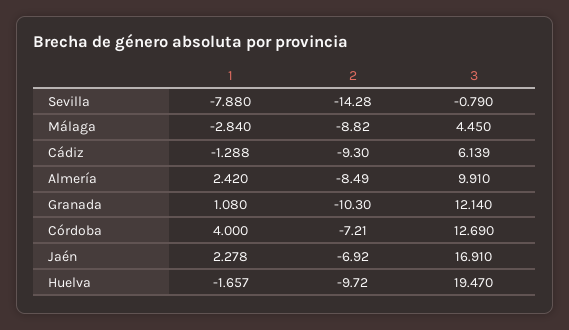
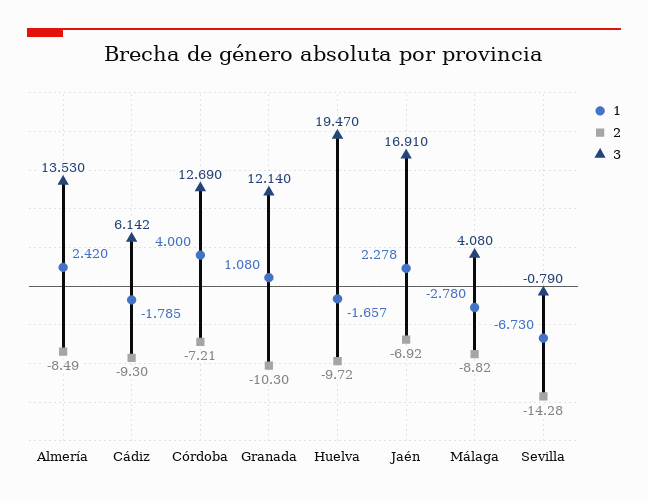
1, Sevilla: -7.88 -> -6.73
1, Málaga: -2.84 -> -2.78
3, Málaga: 4.45 -> 4.08
1, Cádiz: -1.288 -> -1.785
3, Cádiz: 6.139 -> 6.142
3, Almería: 9.91 -> 13.53

